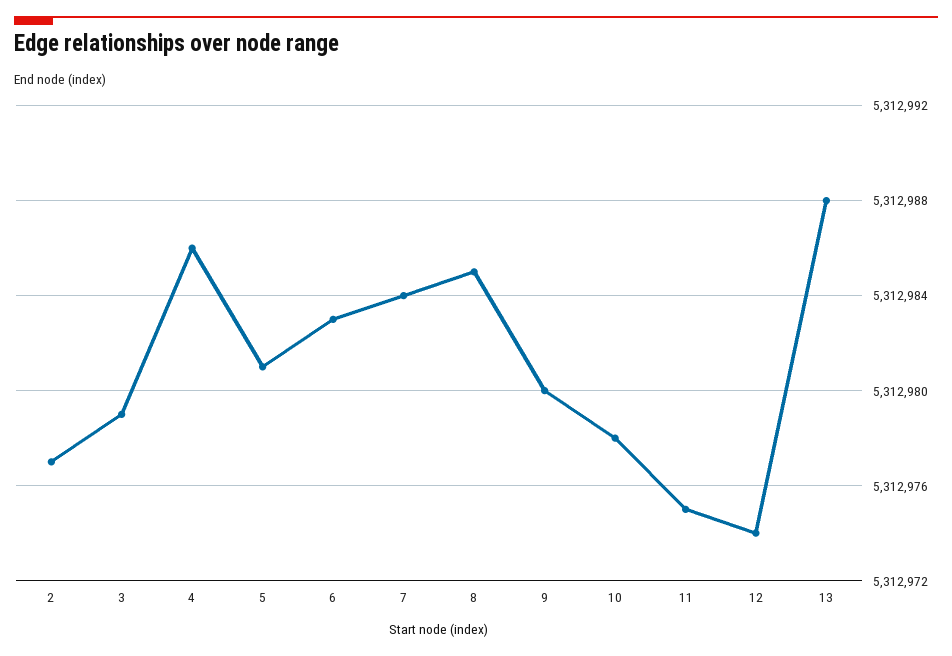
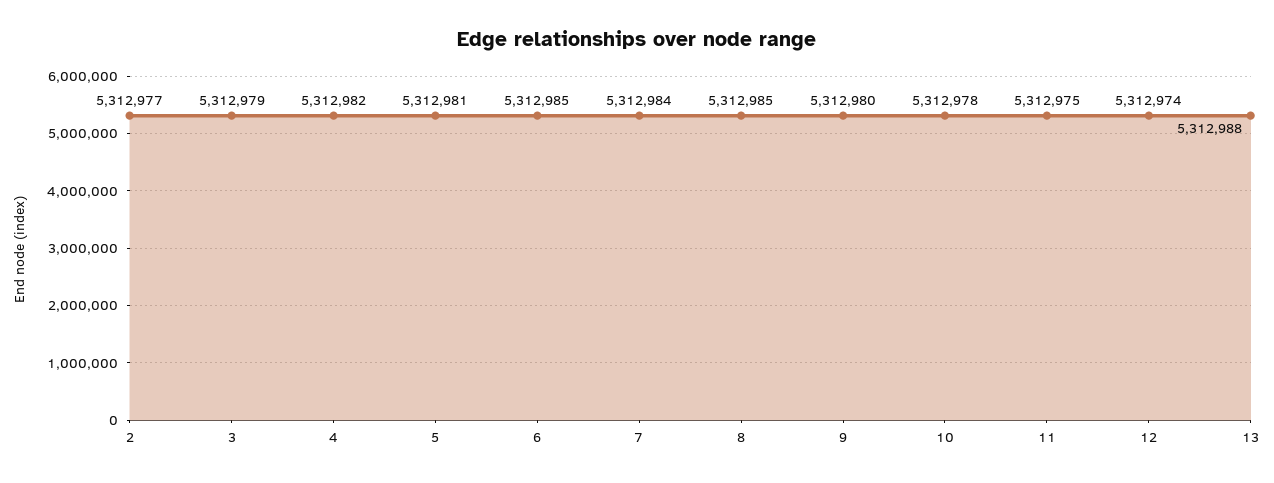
4: 5312986 -> 5312982
6: 5312983 -> 5312985

